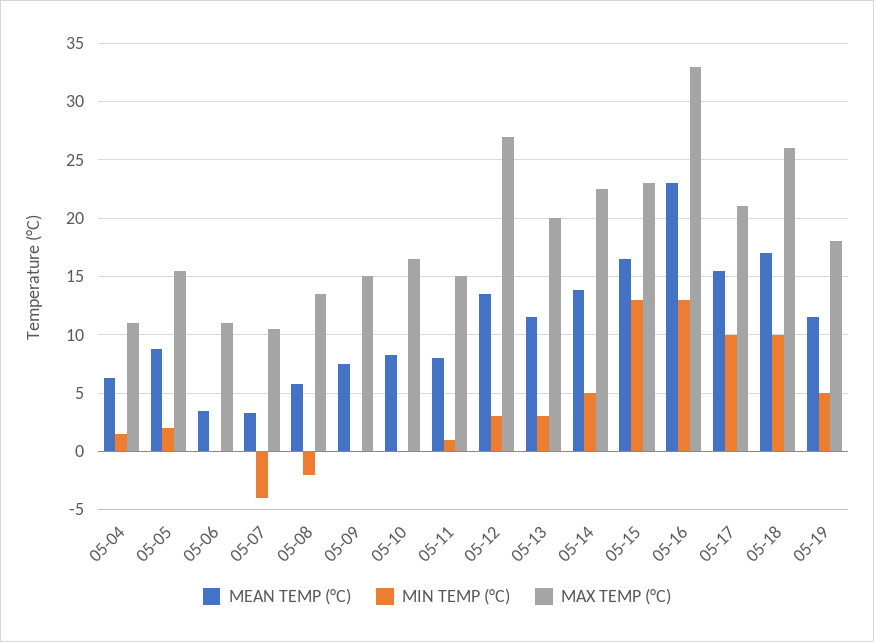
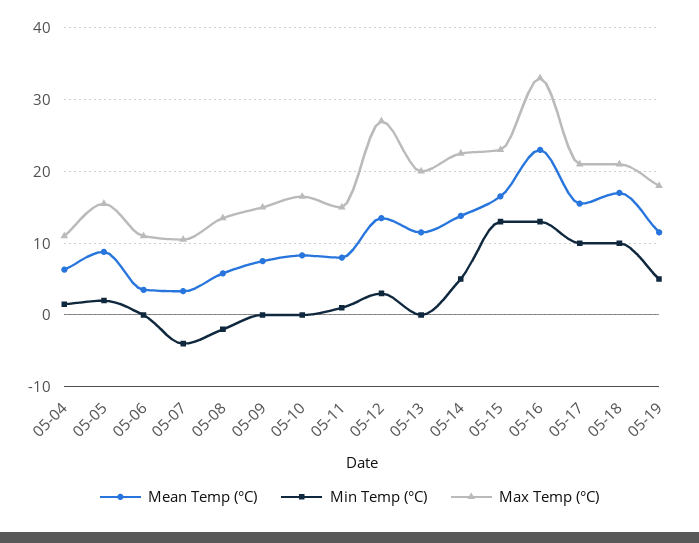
MIN TEMP (°C), 05-13: 3 -> 0
MAX TEMP (°C), 05-18: 26 -> 21

